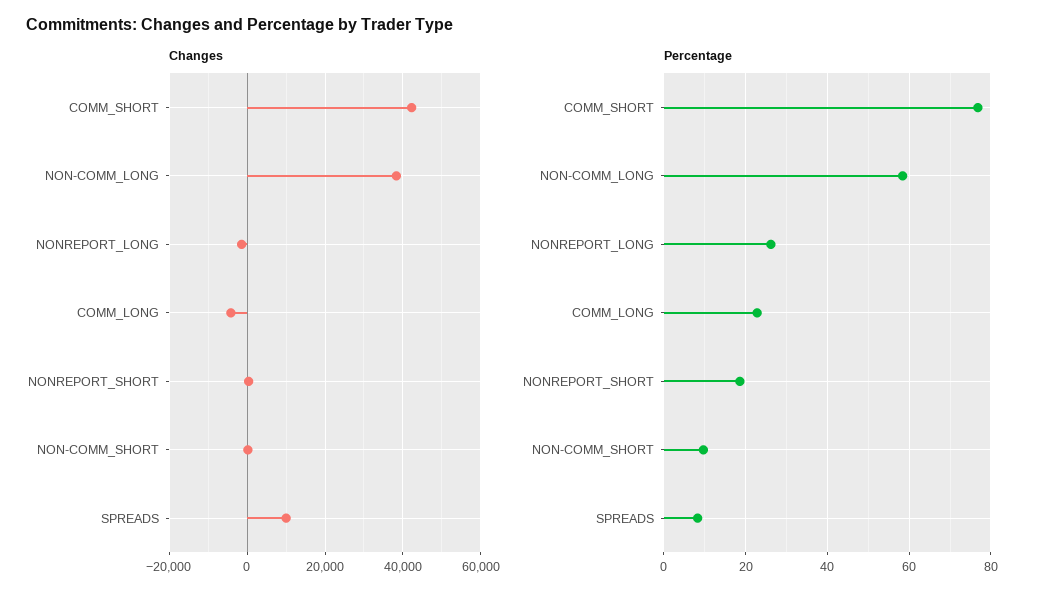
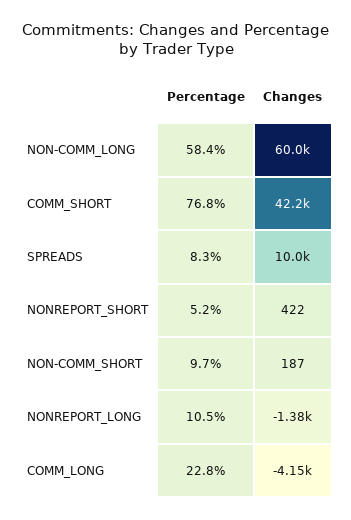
Changes, NON-COMM_LONG: 38000 -> 60000
Percentage, NONREPORT_LONG: 26 -> 10.5
Percentage, NONREPORT_SHORT: 18 -> 5.2

